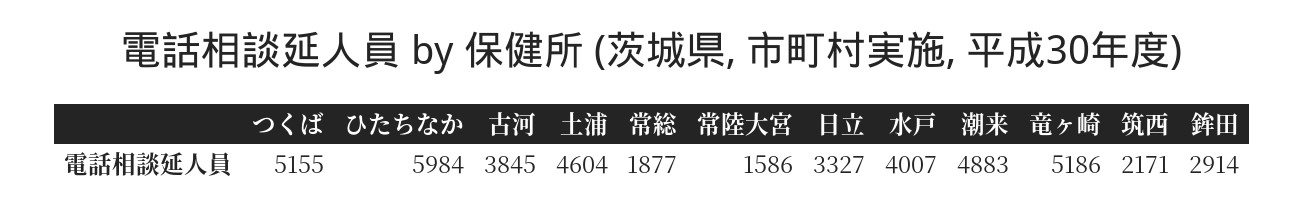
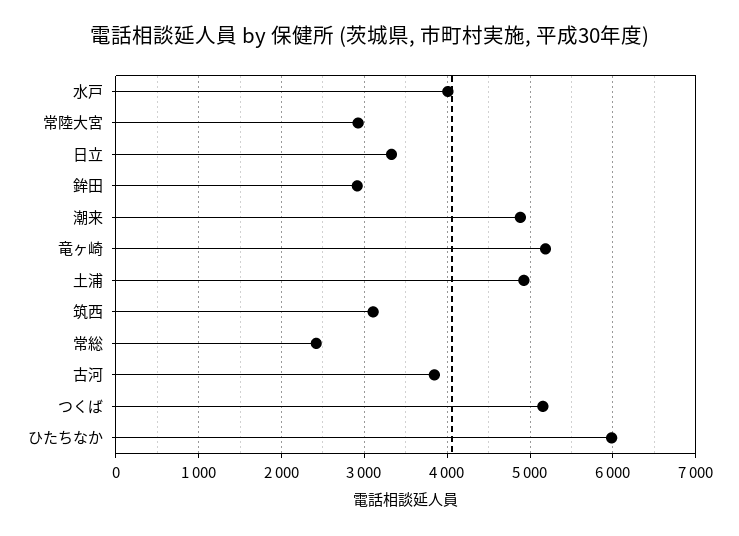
土浦: 4604 -> 4900
常総: 1877 -> 2400
常陸大宮: 1586 -> 2900
筑西: 2171 -> 3100

